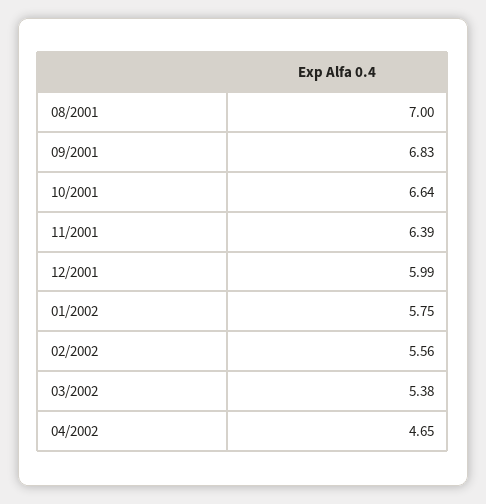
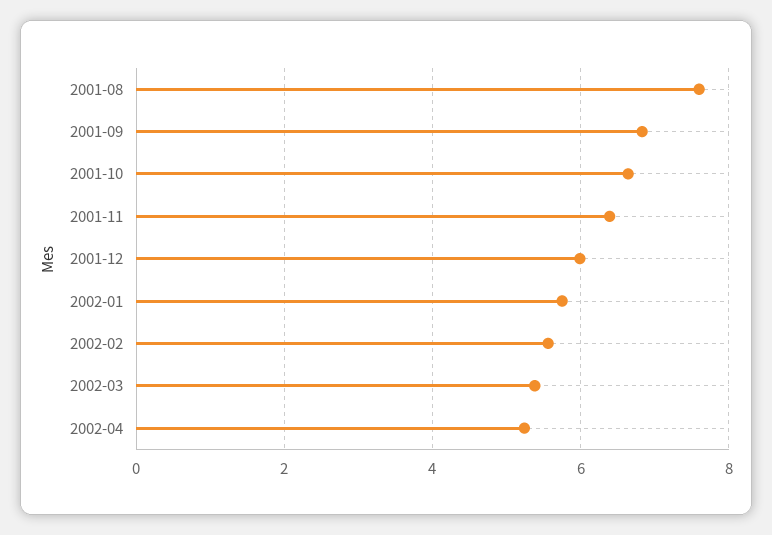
08/2001: 7 -> 7.6
04/2002: 4.65 -> 5.2

